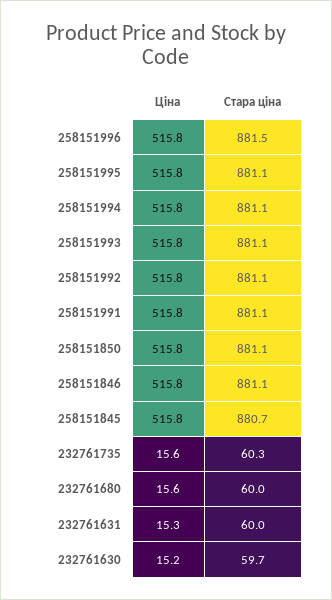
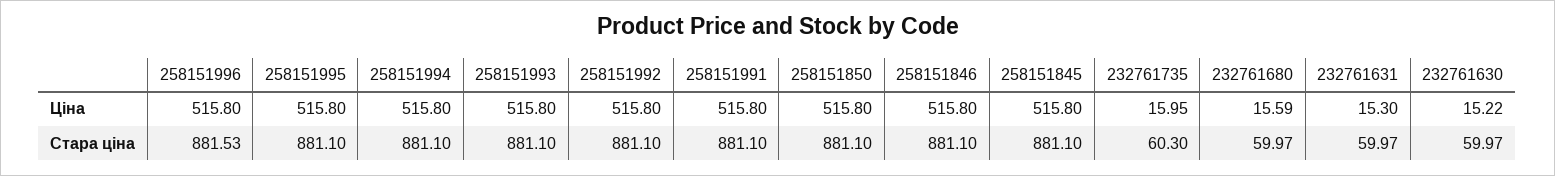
Стара ціна, 258151845: 880.7 -> 881.1
Ціна, 232761735: 15.6 -> 15.95
Стара ціна, 232761630: 59.7 -> 59.97

